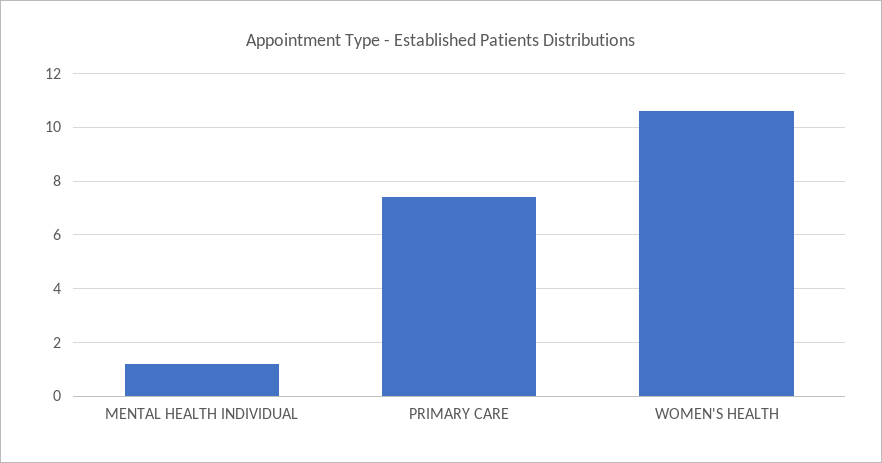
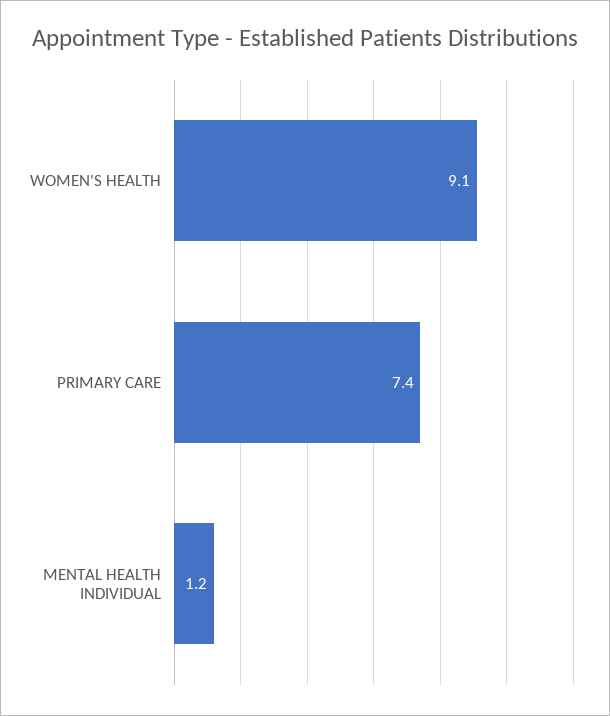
WOMEN'S HEALTH: 10.5 -> 9.1

